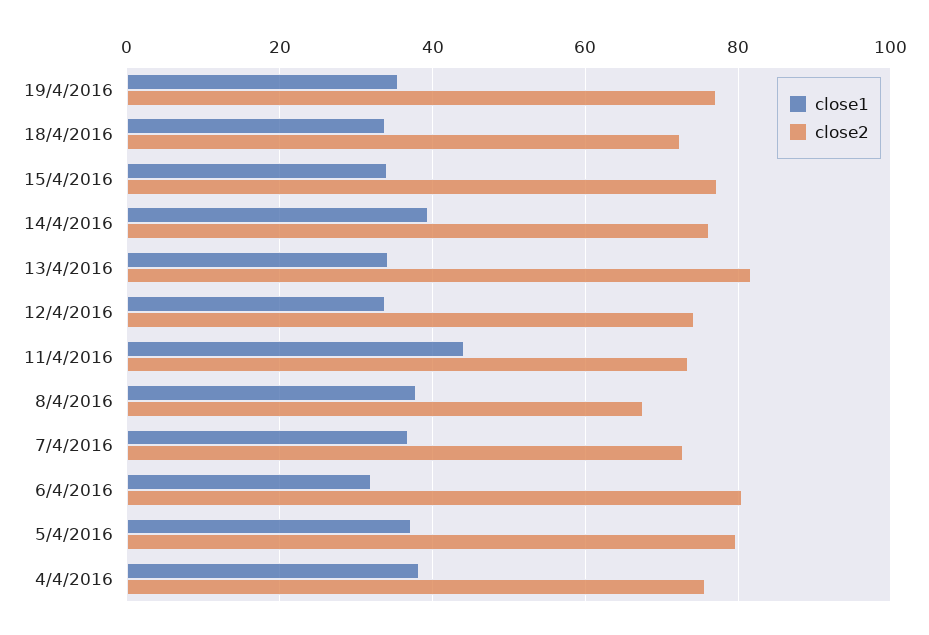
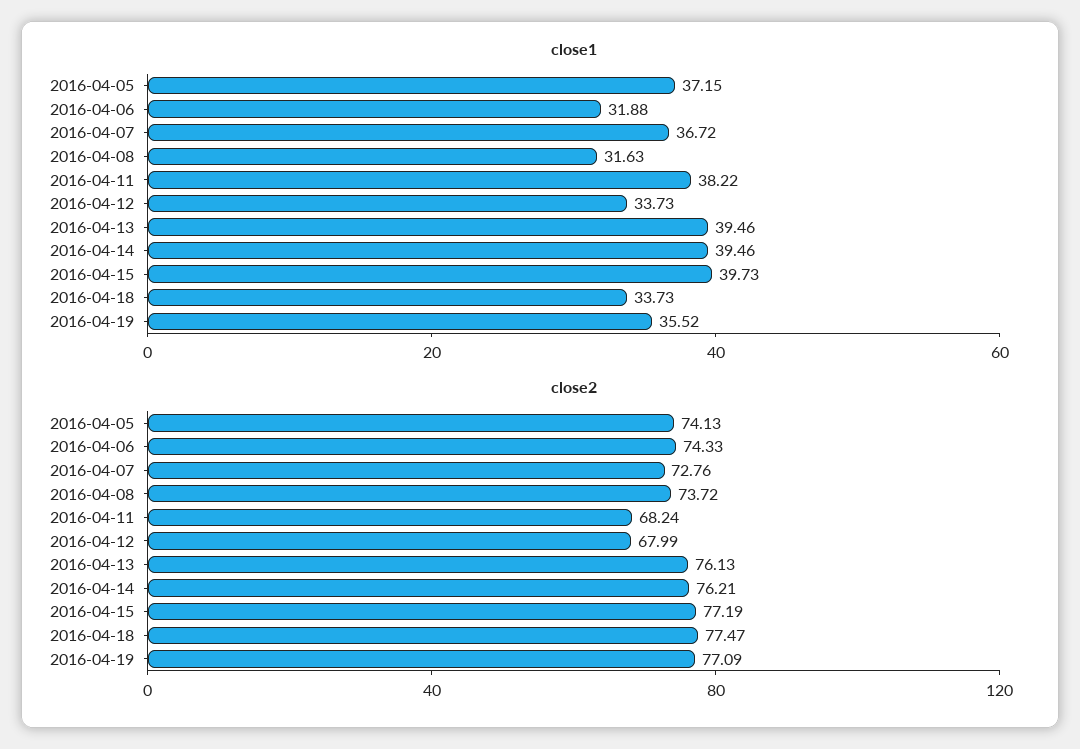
close2, 18/4/2016: 72 -> 77.47
close1, 15/4/2016: 34 -> 39.73
close1, 13/4/2016: 34 -> 39.46
close2, 13/4/2016: 82 -> 76.13
close2, 12/4/2016: 74 -> 67.99
close1, 11/4/2016: 44 -> 38.22
close2, 11/4/2016: 74 -> 68.24
close1, 8/4/2016: 38 -> 31.63
close2, 8/4/2016: 68 -> 73.72
close2, 6/4/2016: 80 -> 74.33
close2, 5/4/2016: 80 -> 74.13
close1, 4/4/2016: 38 -> none
close2, 4/4/2016: 76 -> none

